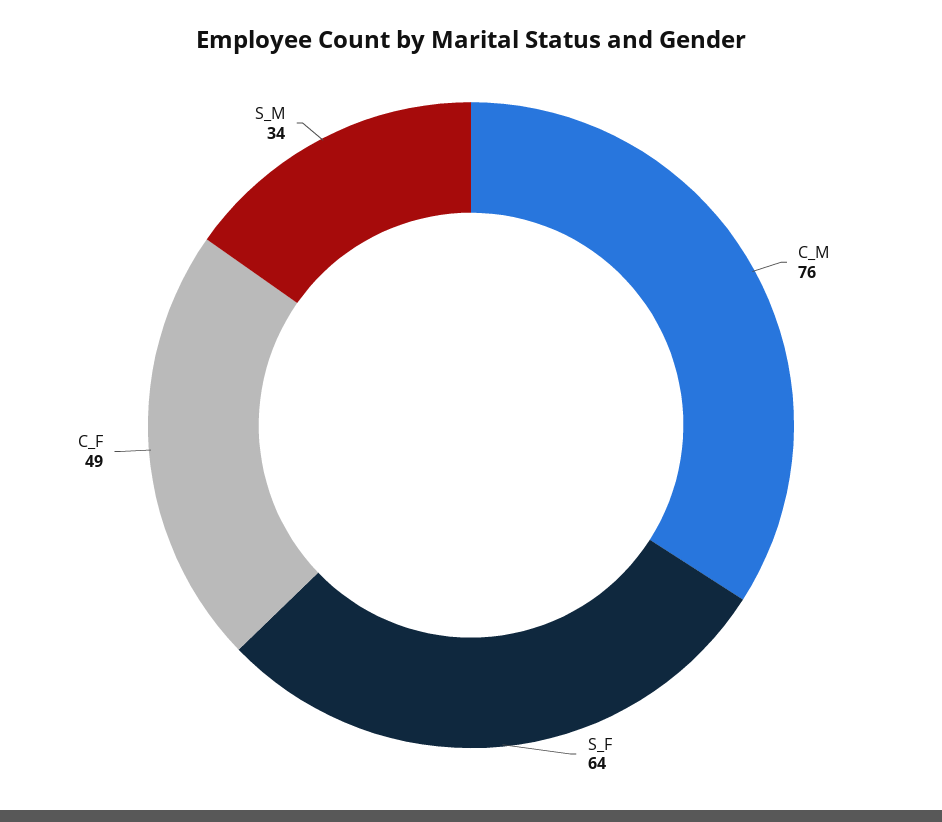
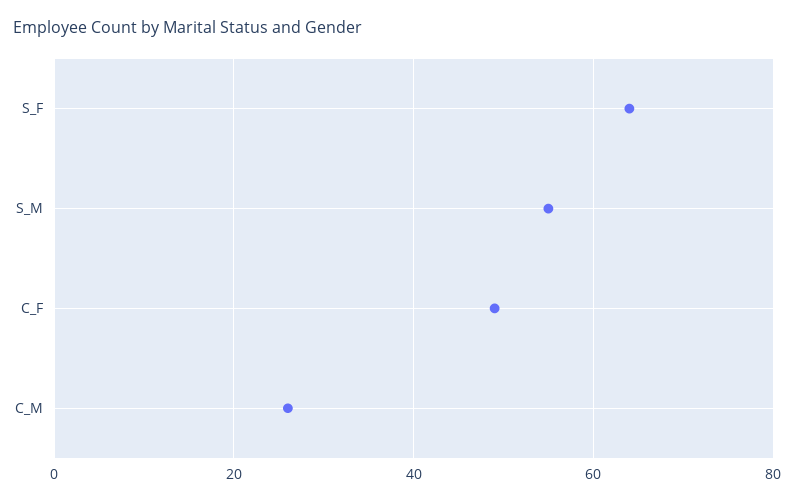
C_M: 76 -> 25
S_M: 34 -> 55

